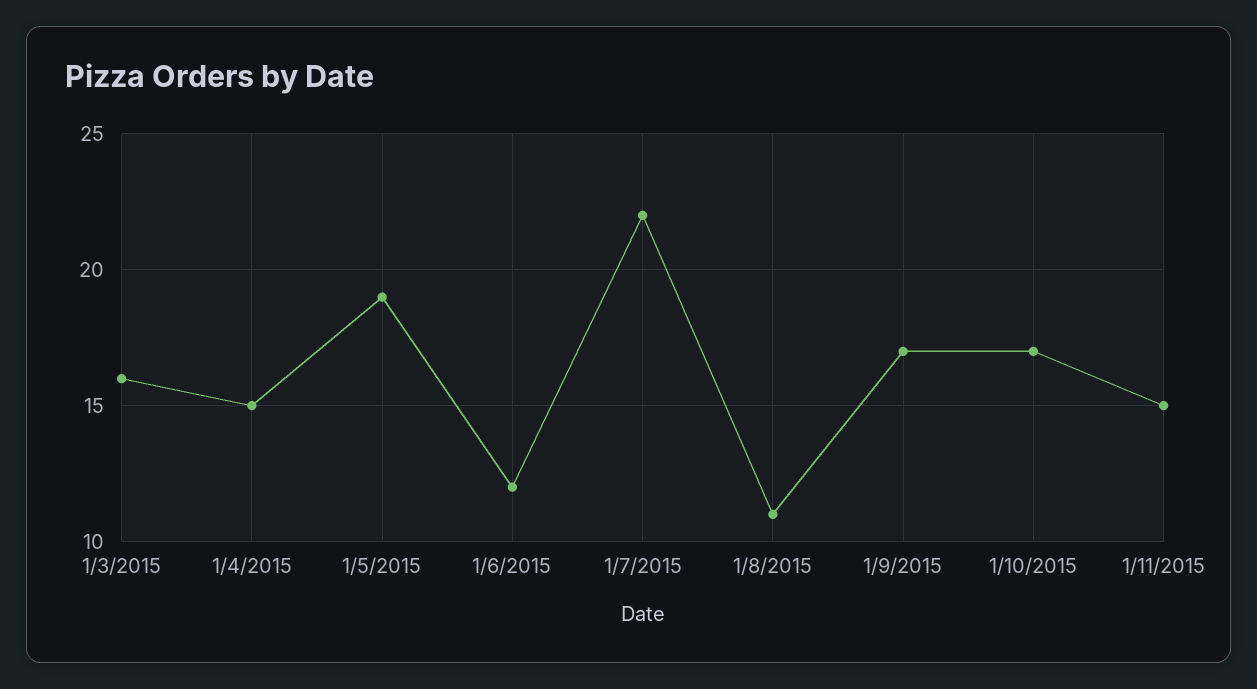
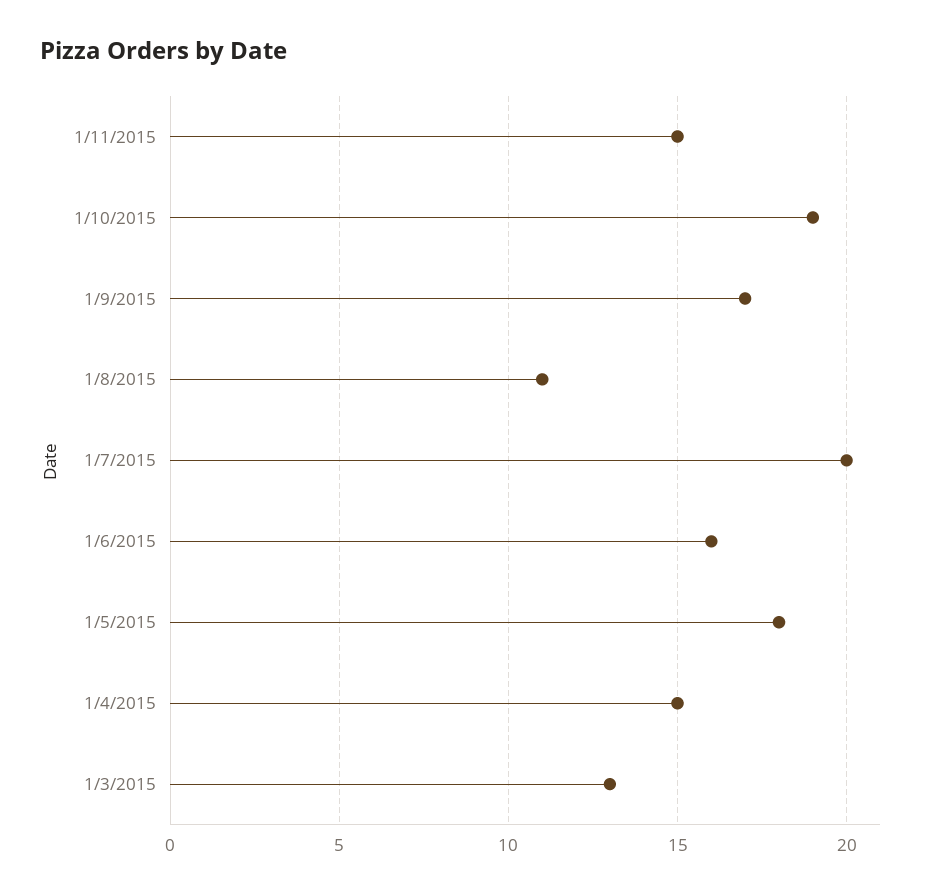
1/3/2015: 16 -> 13
1/5/2015: 19 -> 18
1/6/2015: 12 -> 16
1/7/2015: 22 -> 20
1/10/2015: 17 -> 19

